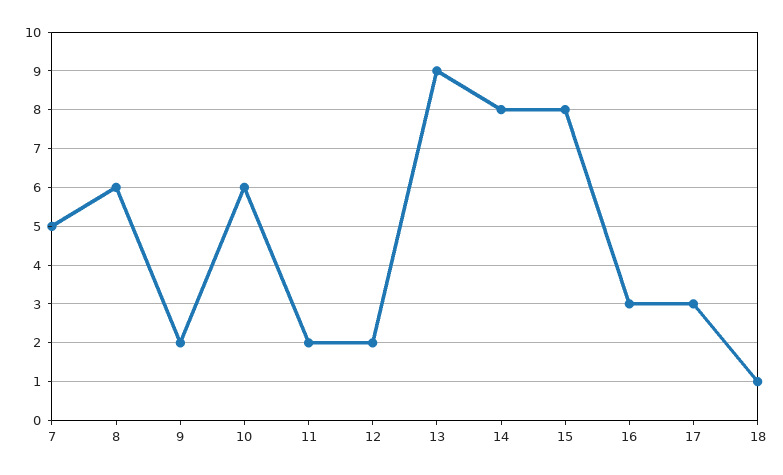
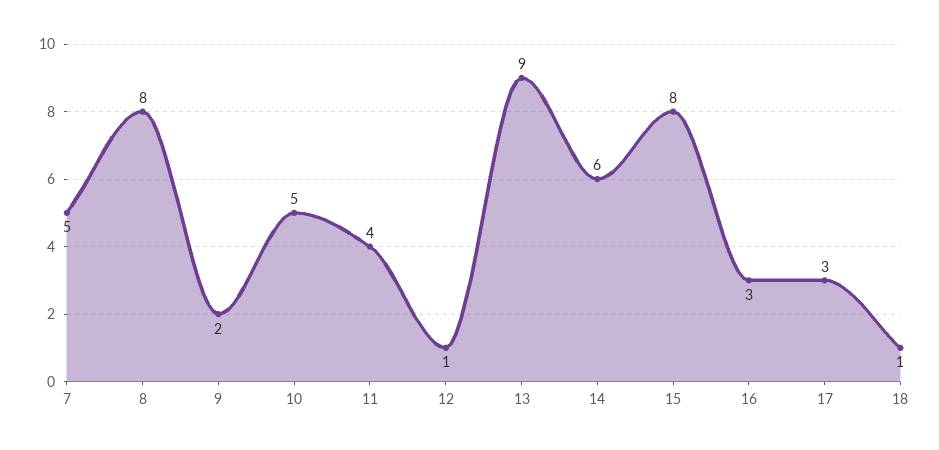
8: 6 -> 8
10: 6 -> 5
11: 2 -> 4
12: 2 -> 1
14: 8 -> 6

